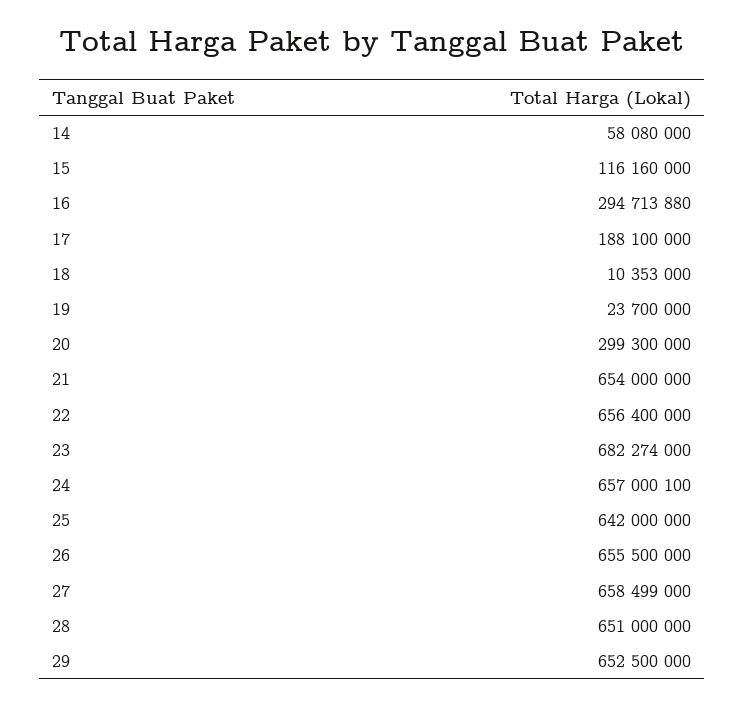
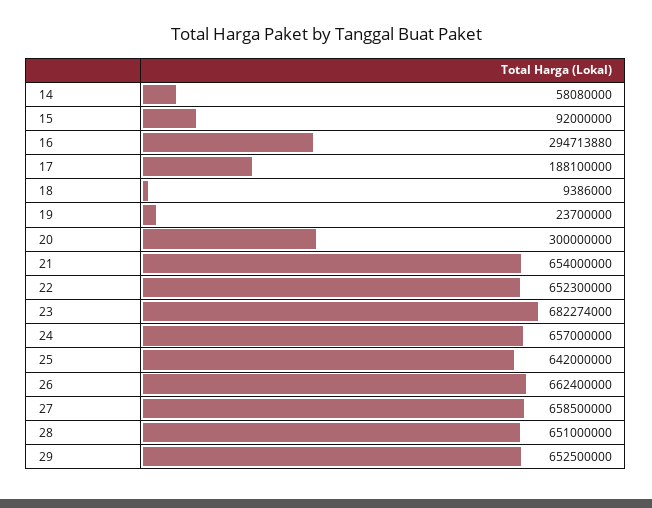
15: 116160000 -> 92000000
18: 10353000 -> 9386000
20: 299300000 -> 300000000
22: 656400000 -> 652300000
24: 657000100 -> 657000000
26: 655500000 -> 662400000
27: 658499000 -> 658500000

